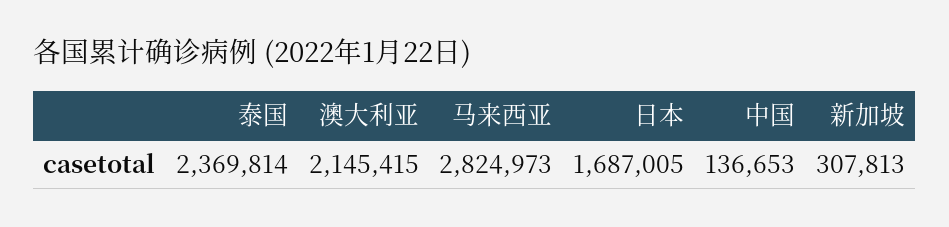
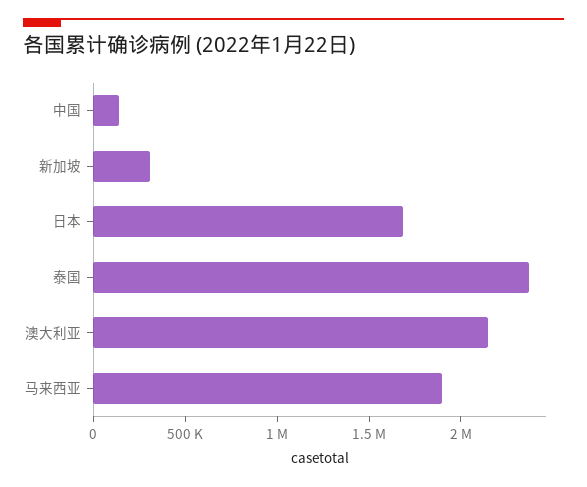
马来西亚: 2824973 -> 1900000

